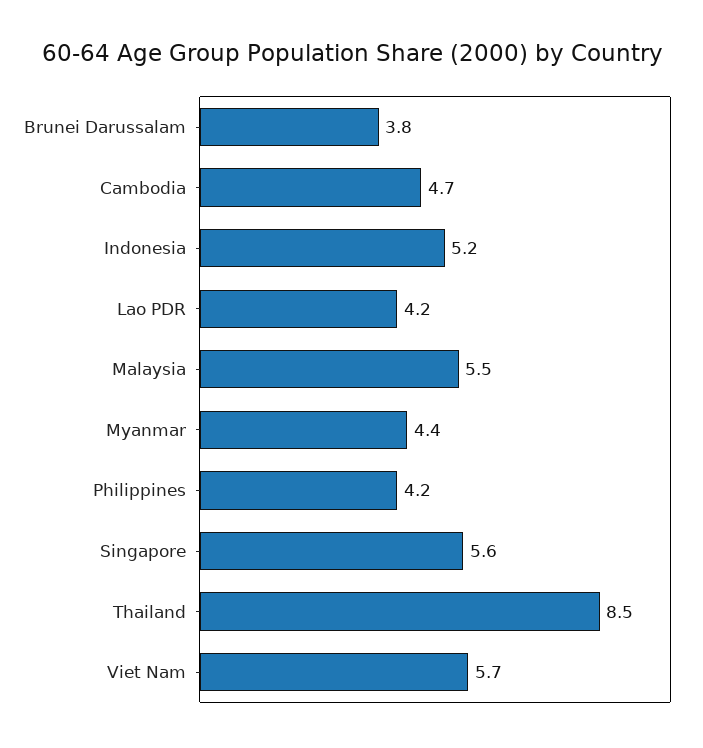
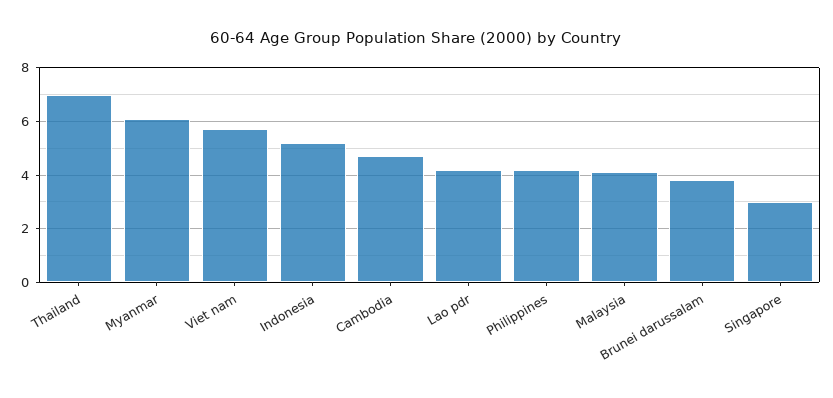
Malaysia: 5.5 -> 4
Myanmar: 4.4 -> 6
Singapore: 5.6 -> 3
Thailand: 8.5 -> 7

